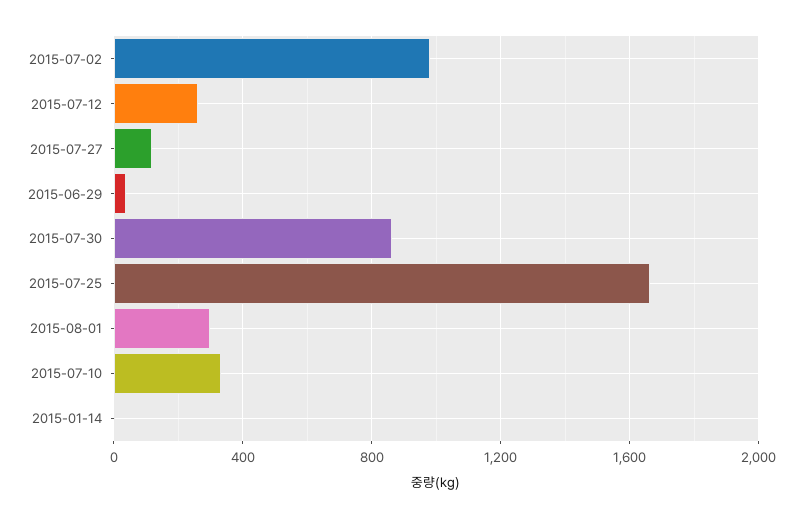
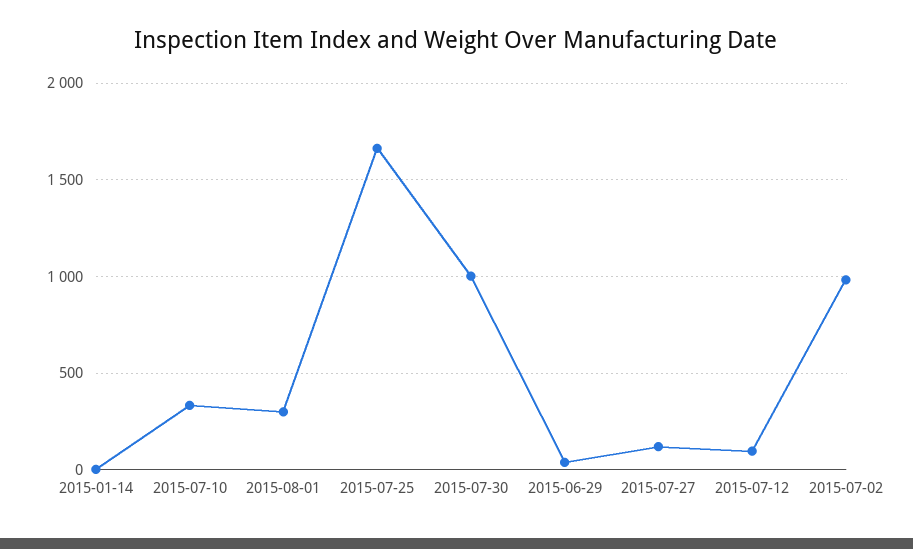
2015-07-12: 250 -> 100
2015-07-30: 850 -> 1000

